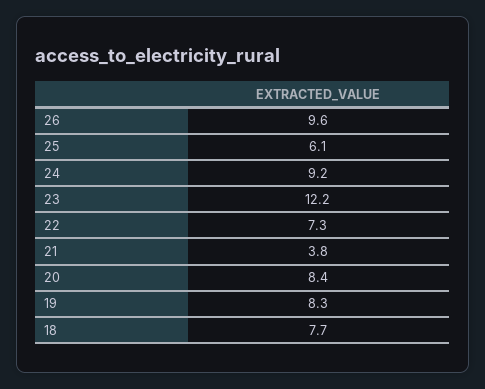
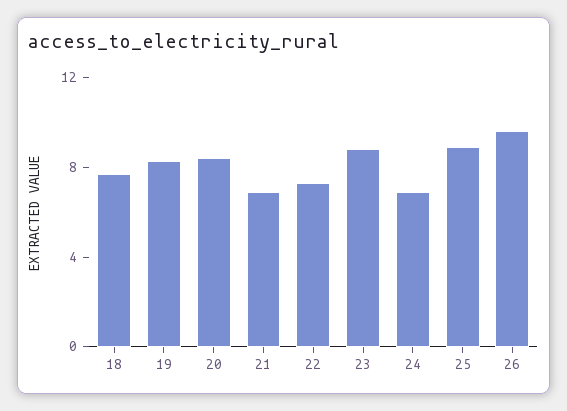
25: 6.1 -> 9
24: 9.2 -> 7
23: 12.2 -> 9
21: 3.8 -> 7

